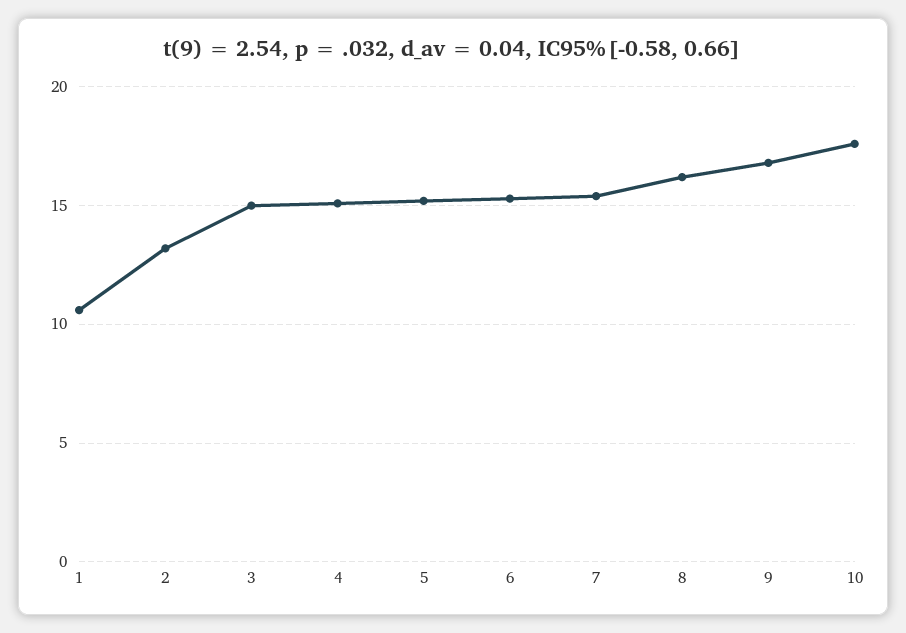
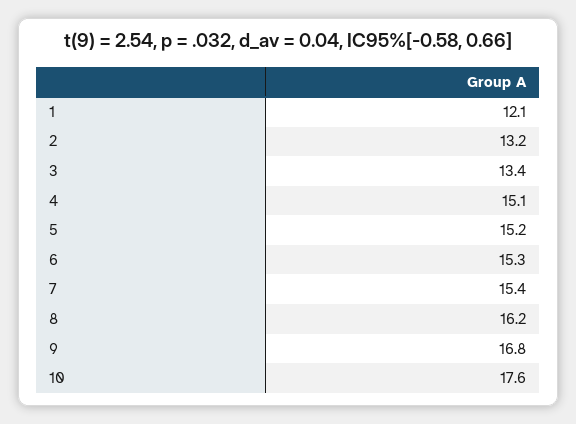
1: 10.5 -> 12.1
3: 15 -> 13.4

